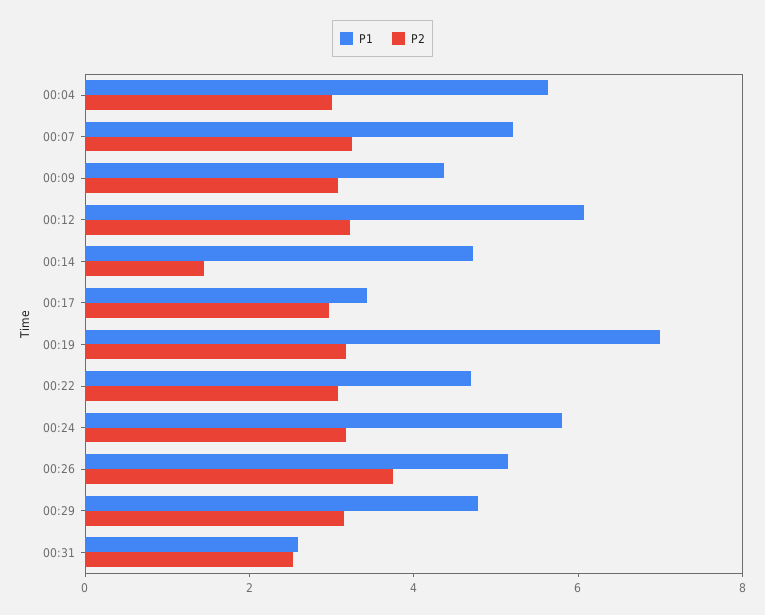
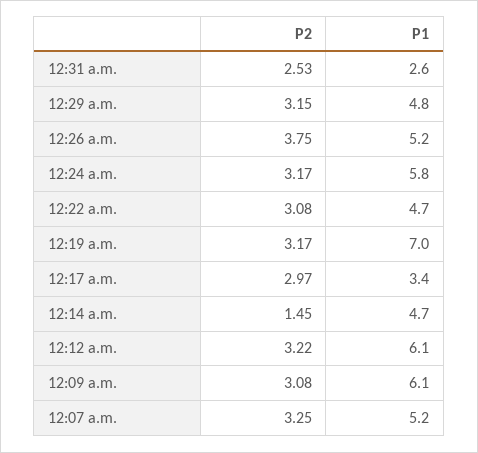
P1, 00:04: 5.5 -> none
P2, 00:04: 3 -> none
P1, 00:09: 4.5 -> 6.1

